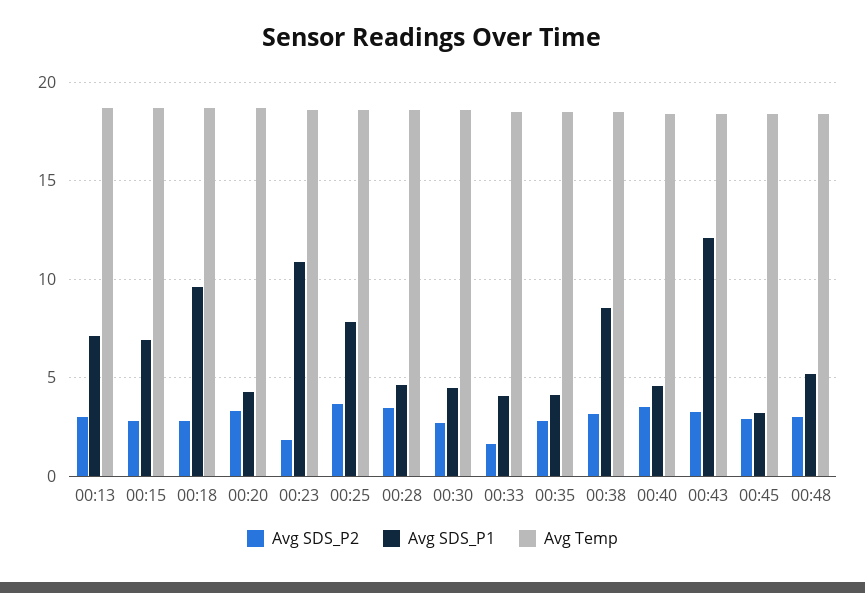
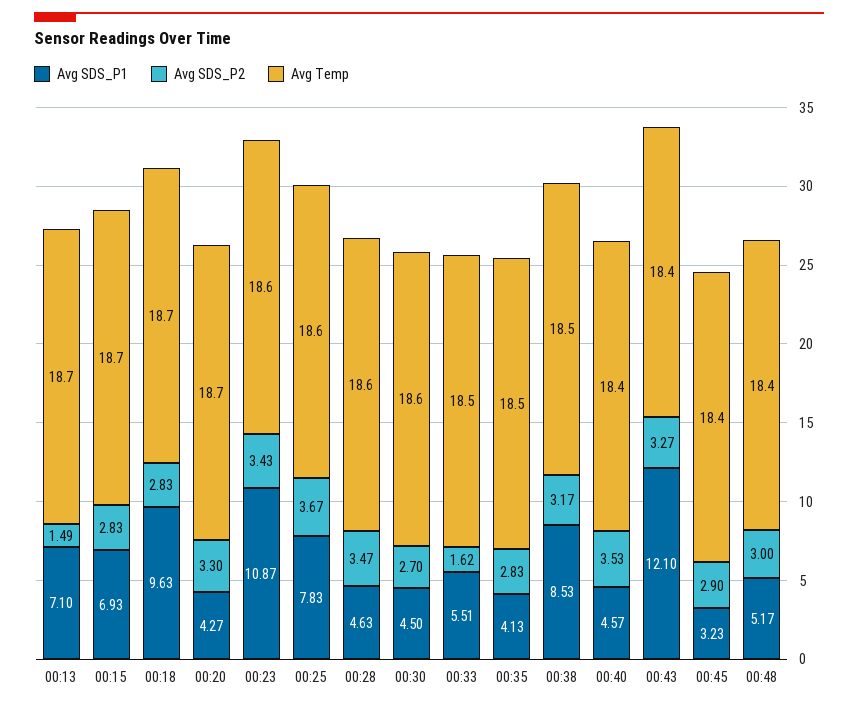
Avg SDS_P2, 00:13: 3 -> 1.49
Avg SDS_P2, 00:23: 2 -> 3.43
Avg SDS_P1, 00:33: 4 -> 5.51

